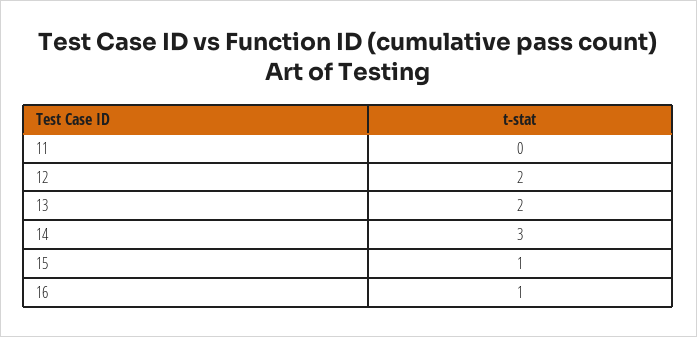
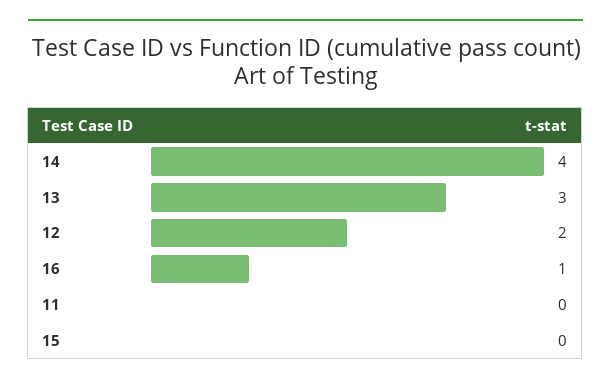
13: 2 -> 3
14: 3 -> 4
15: 1 -> 0

